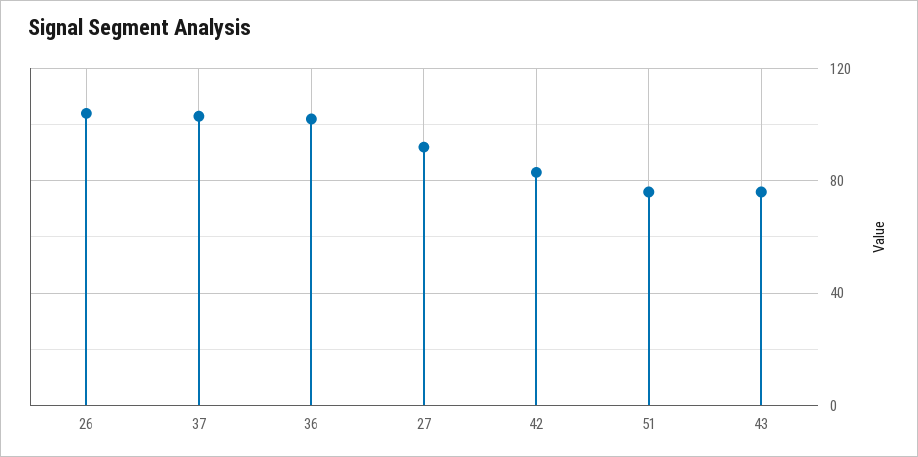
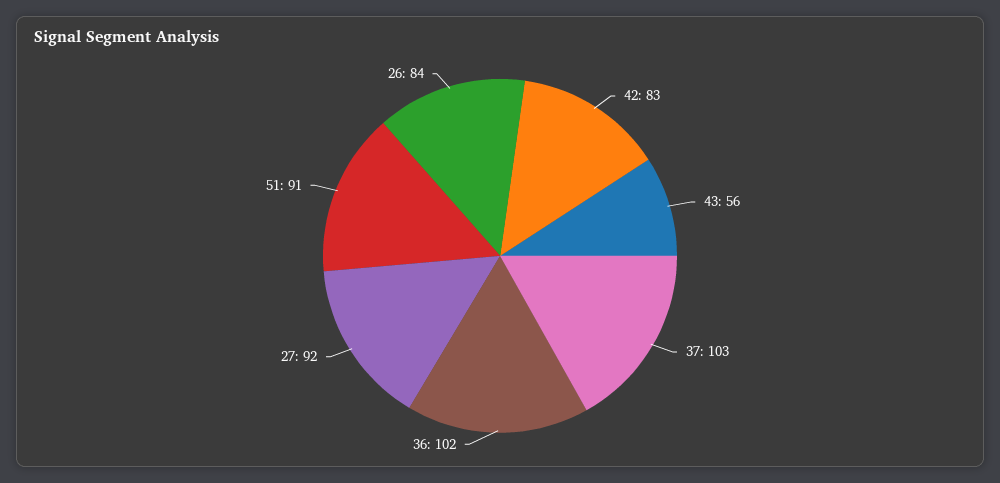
26: 105 -> 84
51: 75 -> 91
43: 75 -> 56

